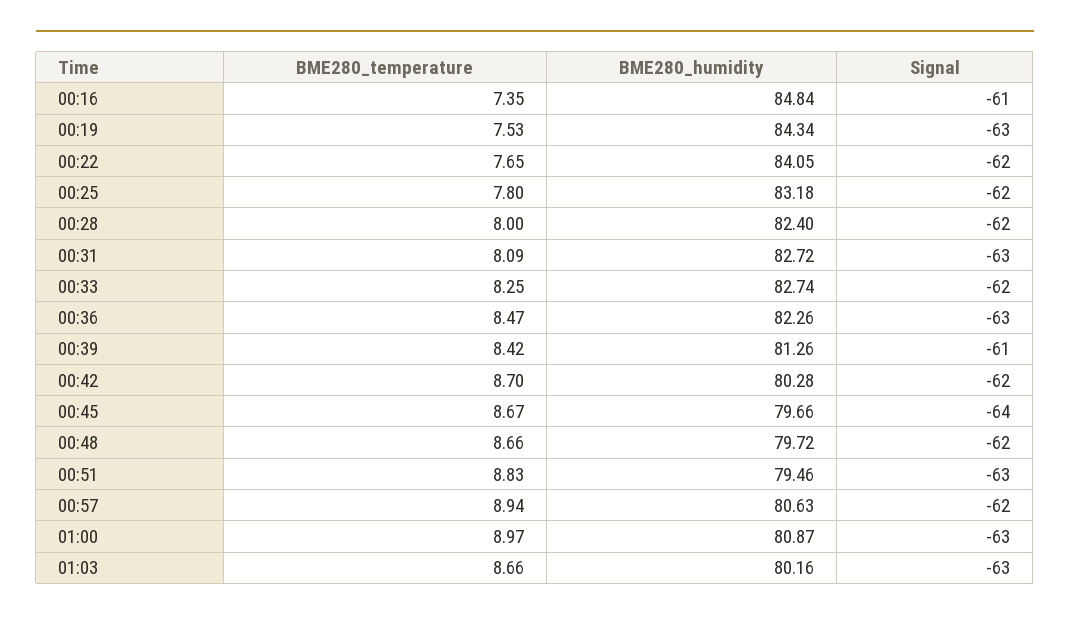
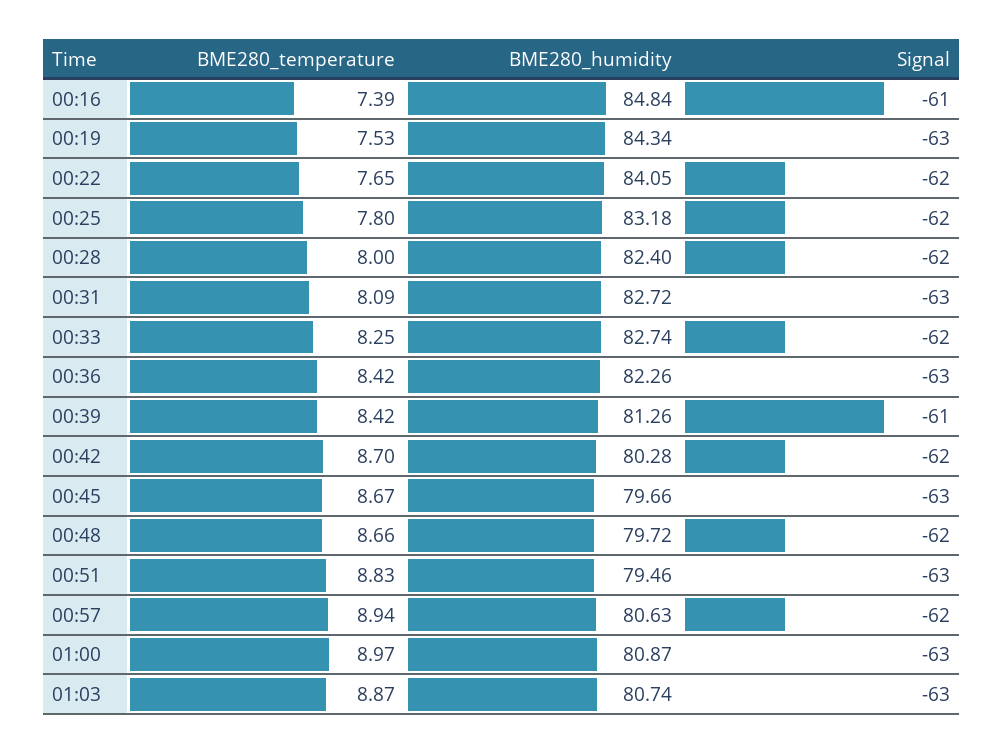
BME280_temperature, 00:16: 7.35 -> 7.39
BME280_temperature, 00:36: 8.47 -> 8.42
Signal, 00:45: -64 -> -63
BME280_temperature, 01:03: 8.66 -> 8.87
BME280_humidity, 01:03: 80.16 -> 80.74

